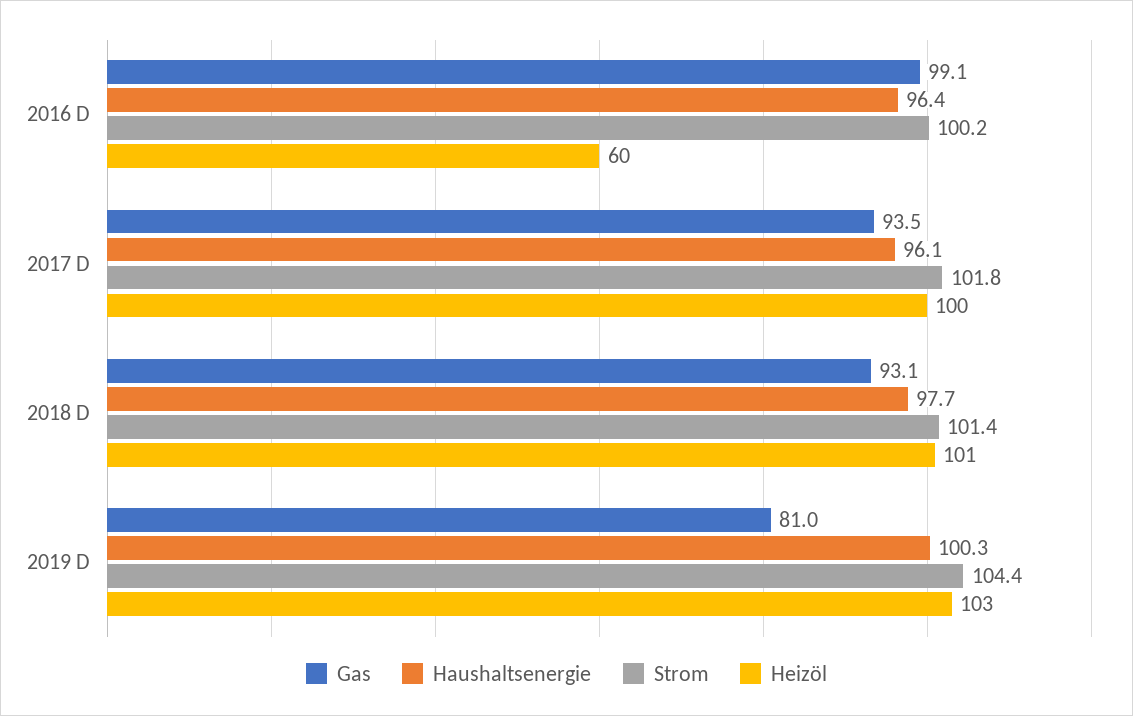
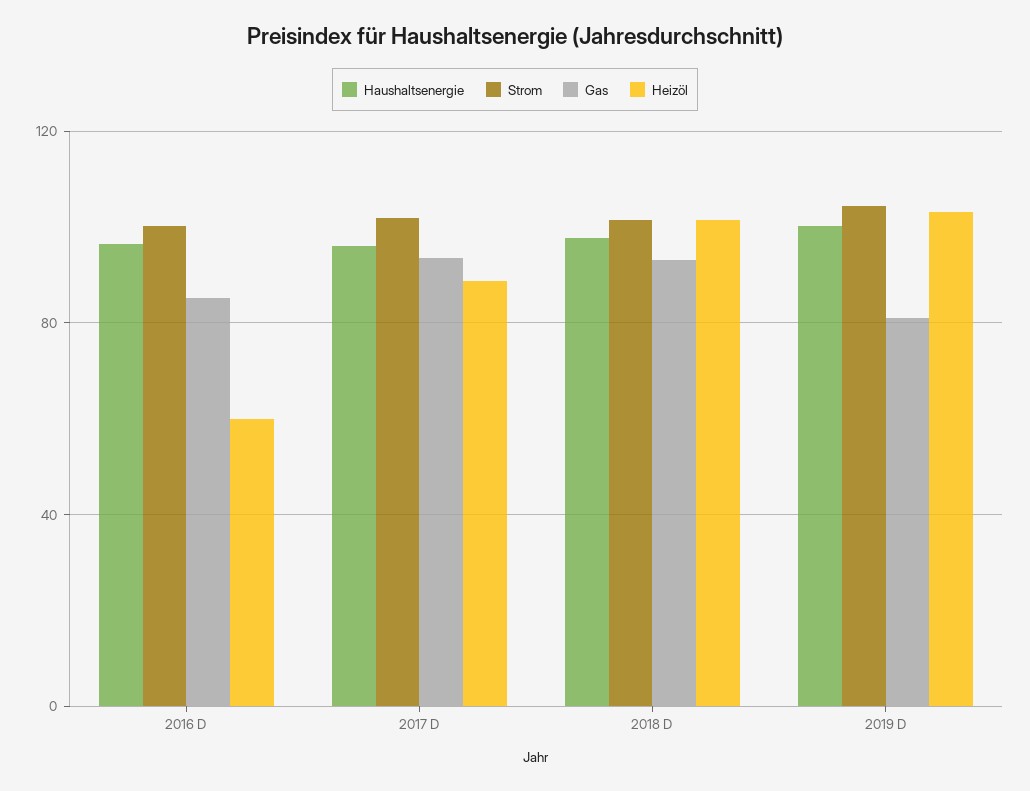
Gas, 2016 D: 99.1 -> 85
Heizöl, 2017 D: 100 -> 90

